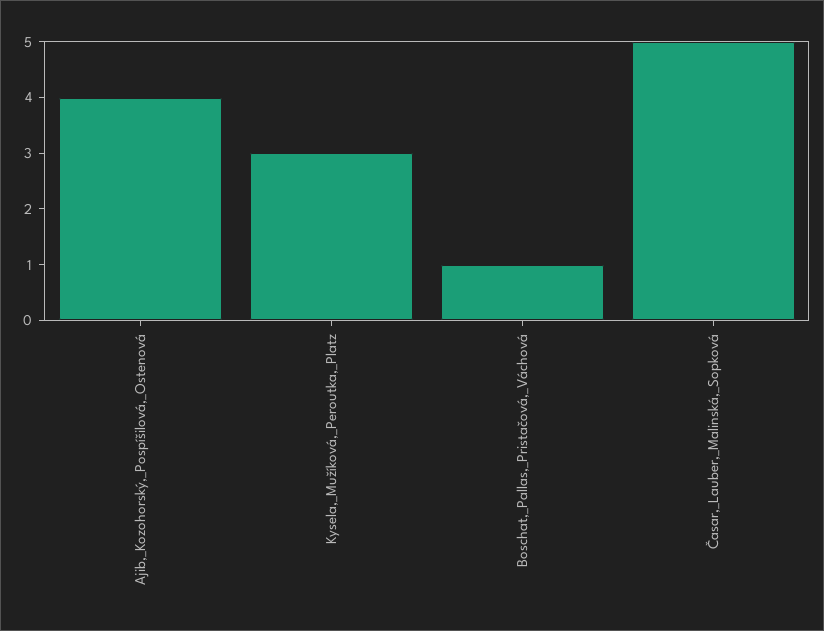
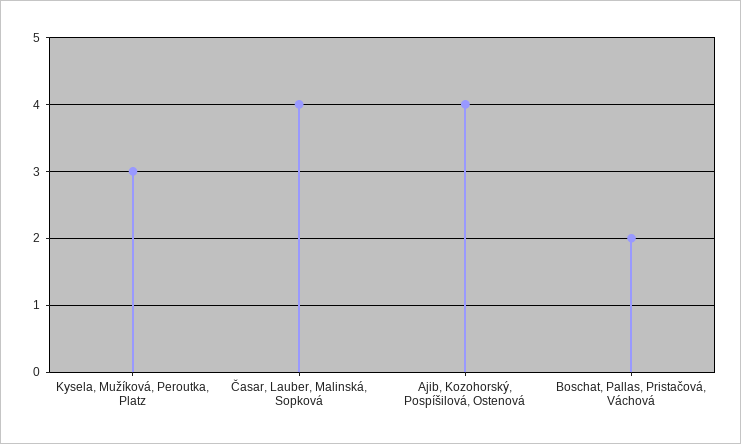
Boschat,_Pallas,_Pristačová,_Váchová: 1 -> 2
Časar,_Lauber,_Malinská,_Sopková: 5 -> 4

